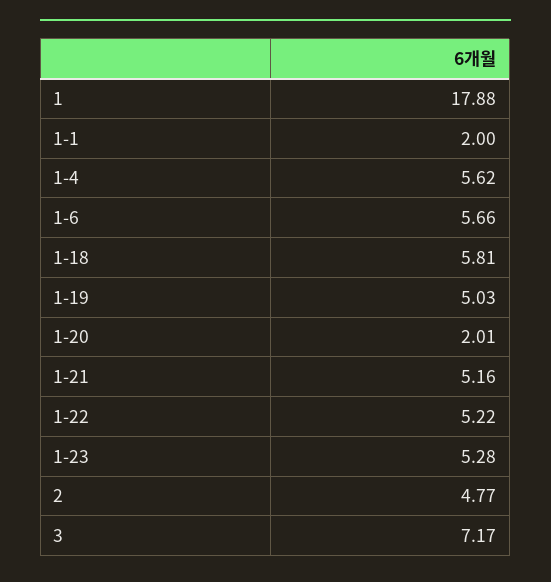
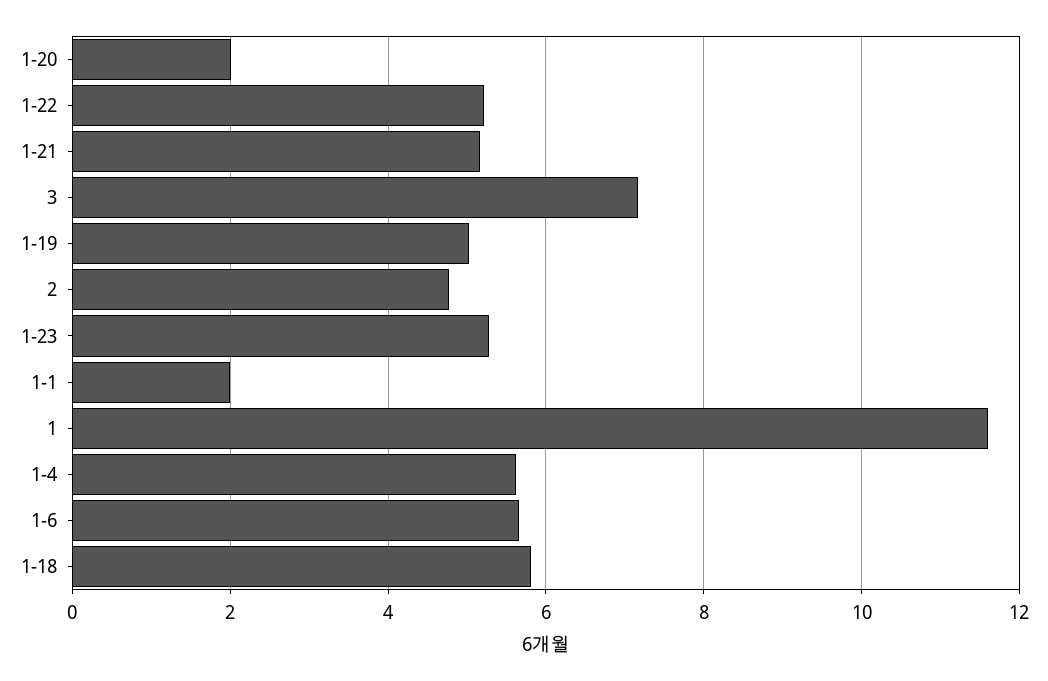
1: 17.88 -> 11.6

